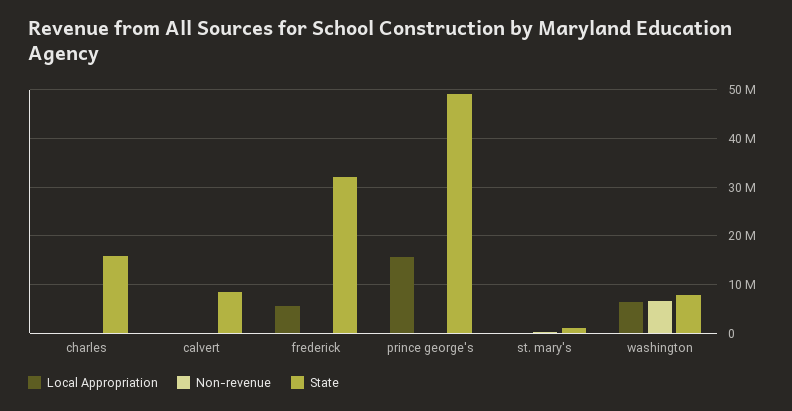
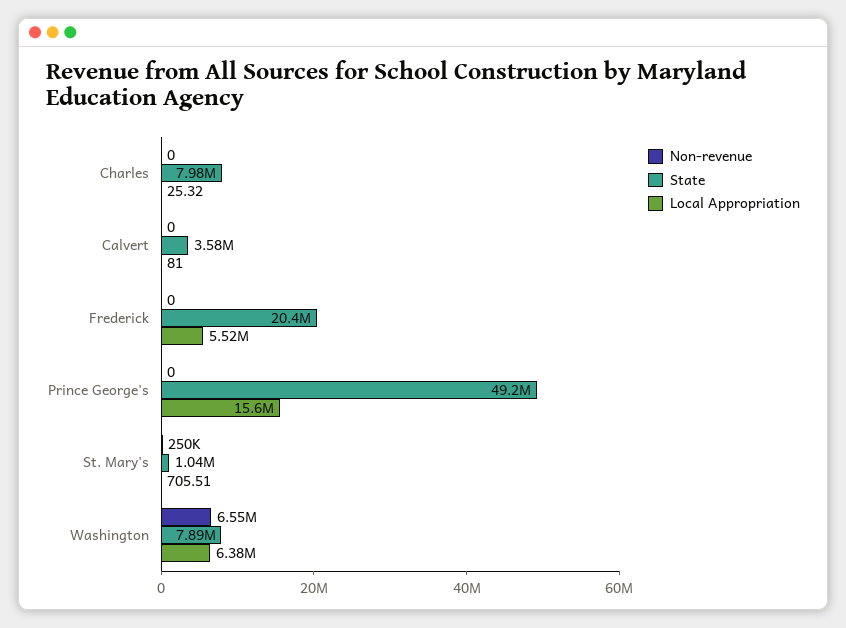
State, charles: 16000000 -> 7980000
State, calvert: 8000000 -> 3580000
State, frederick: 32000000 -> 20400000

